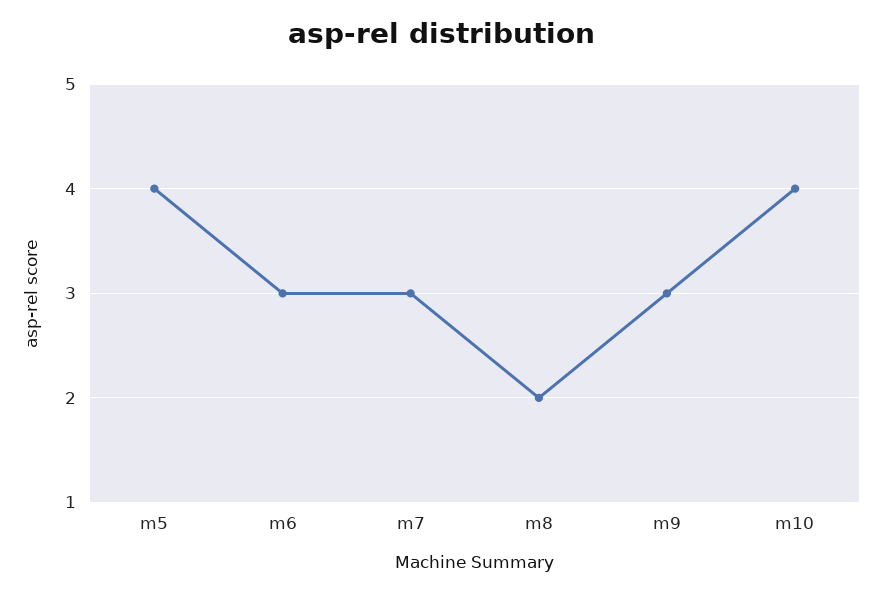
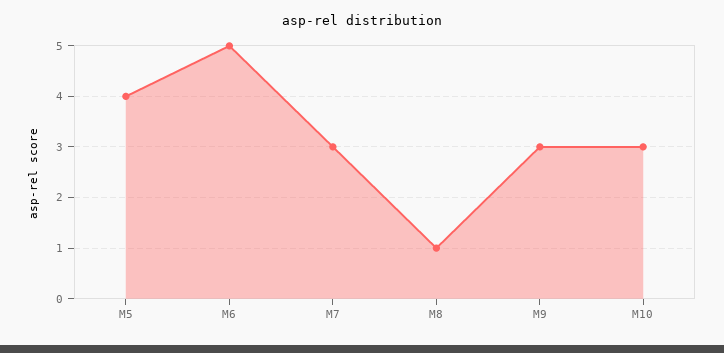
m6: 3 -> 5
m8: 2 -> 1
m10: 4 -> 3

